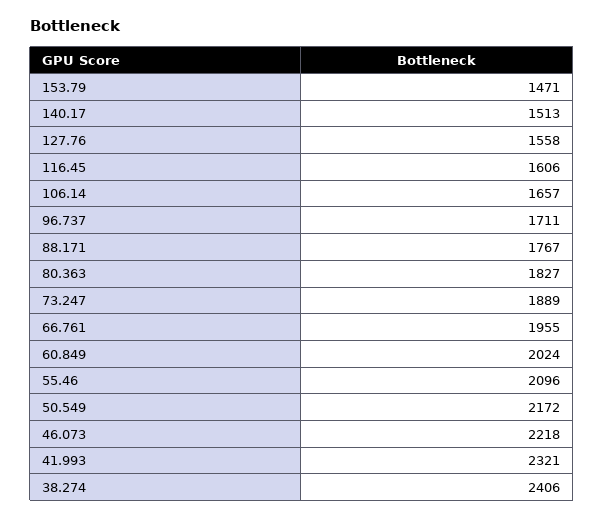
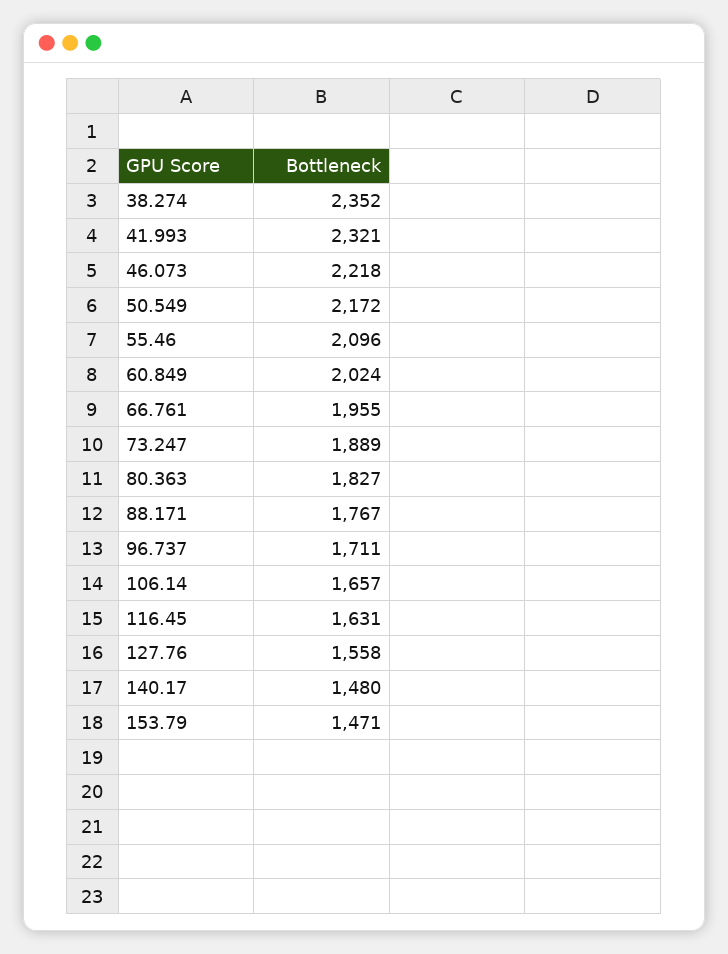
140.17: 1513 -> 1480
116.45: 1606 -> 1631
38.274: 2406 -> 2352

